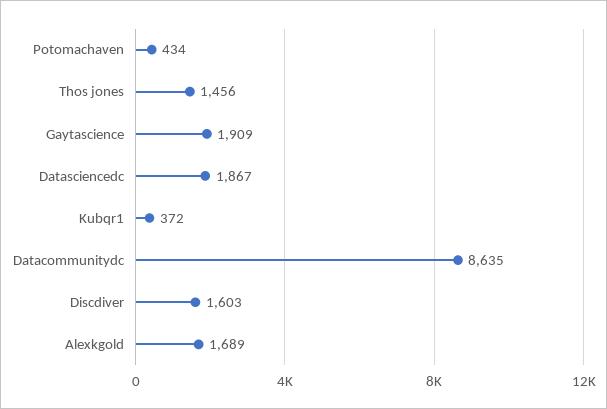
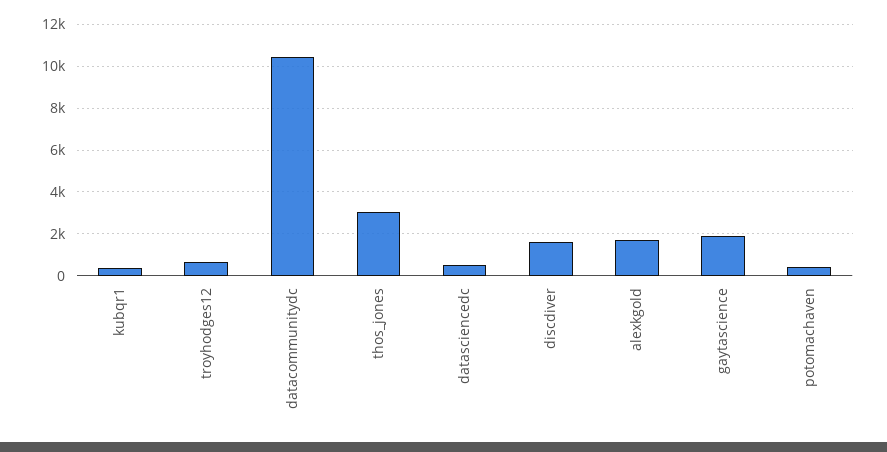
Thos jones: 1456 -> 3000
Datasciencedc: 1867 -> 500
Datacommunitydc: 8635 -> 10500
troyhodges12: none -> 500

